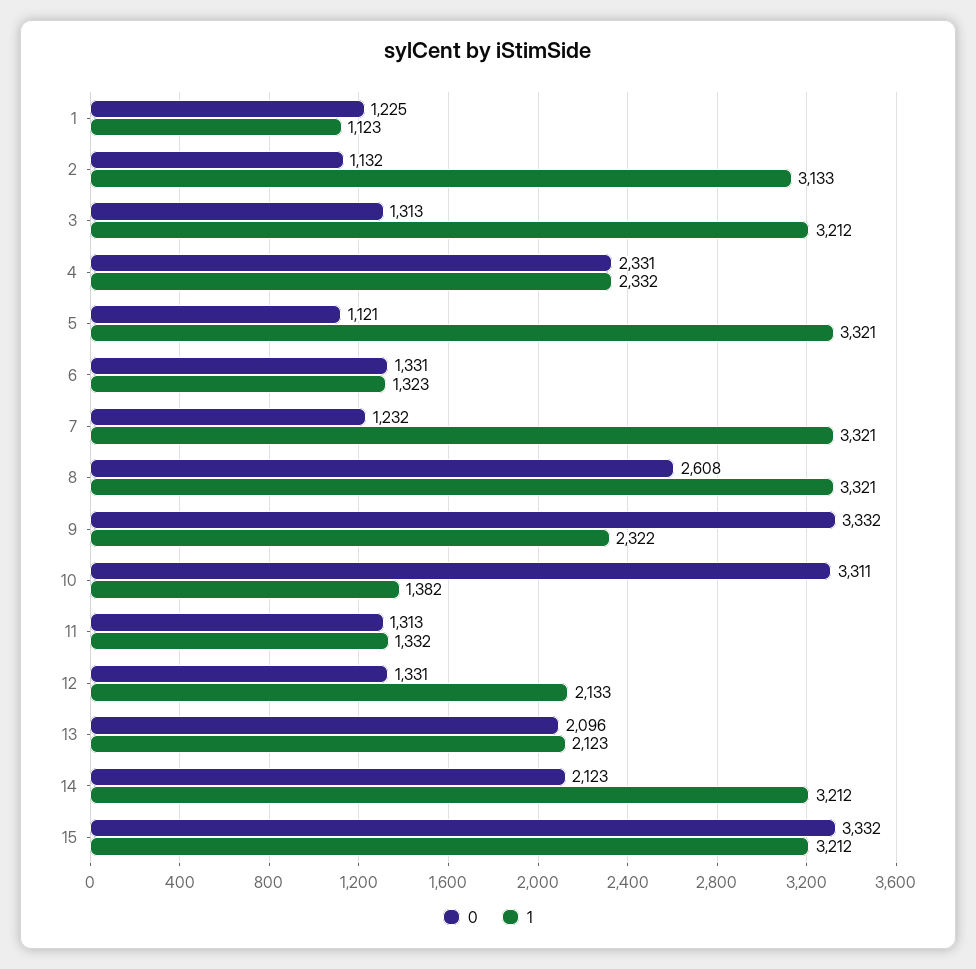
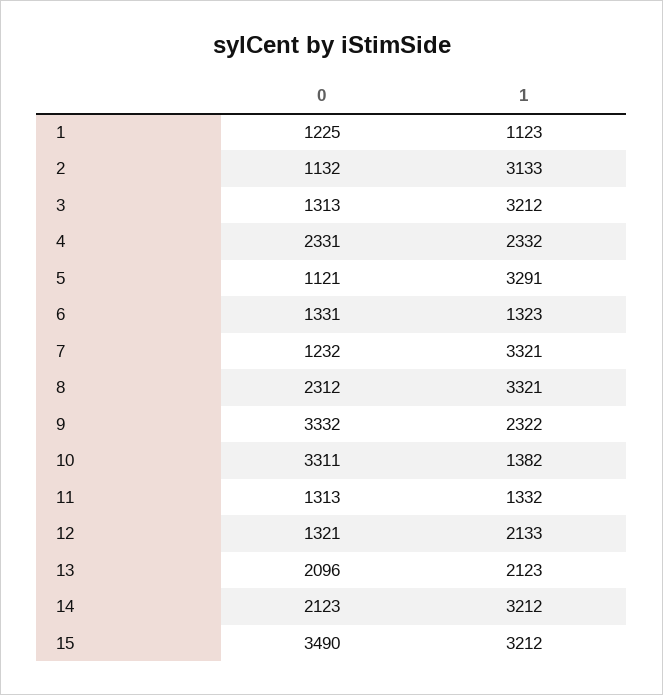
1, 5: 3321 -> 3291
0, 8: 2608 -> 2312
0, 12: 1331 -> 1321
0, 15: 3332 -> 3490

